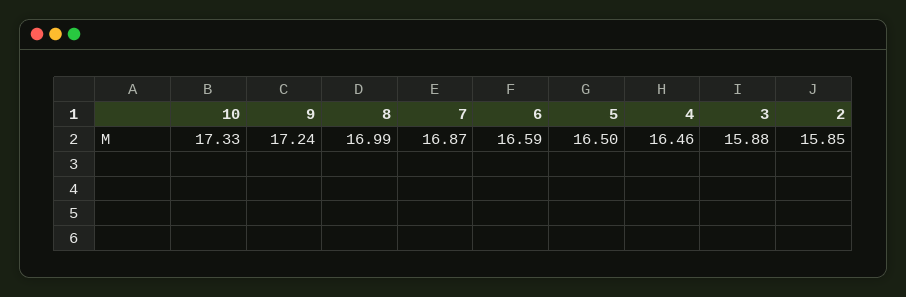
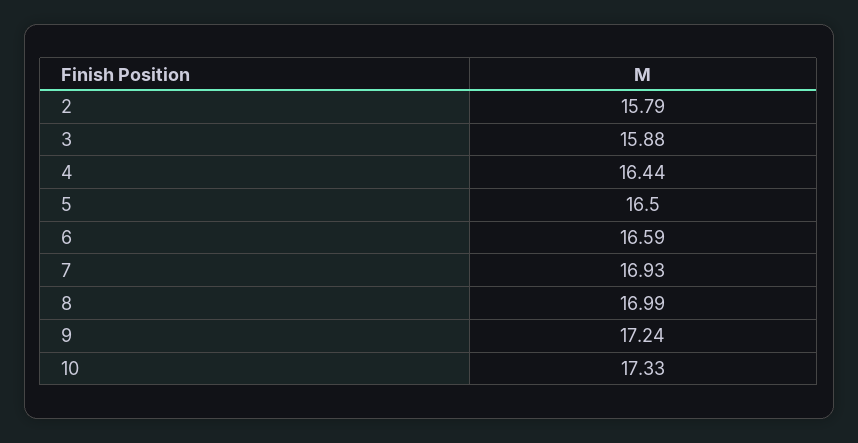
7: 16.87 -> 16.93
4: 16.46 -> 16.44
2: 15.85 -> 15.79

